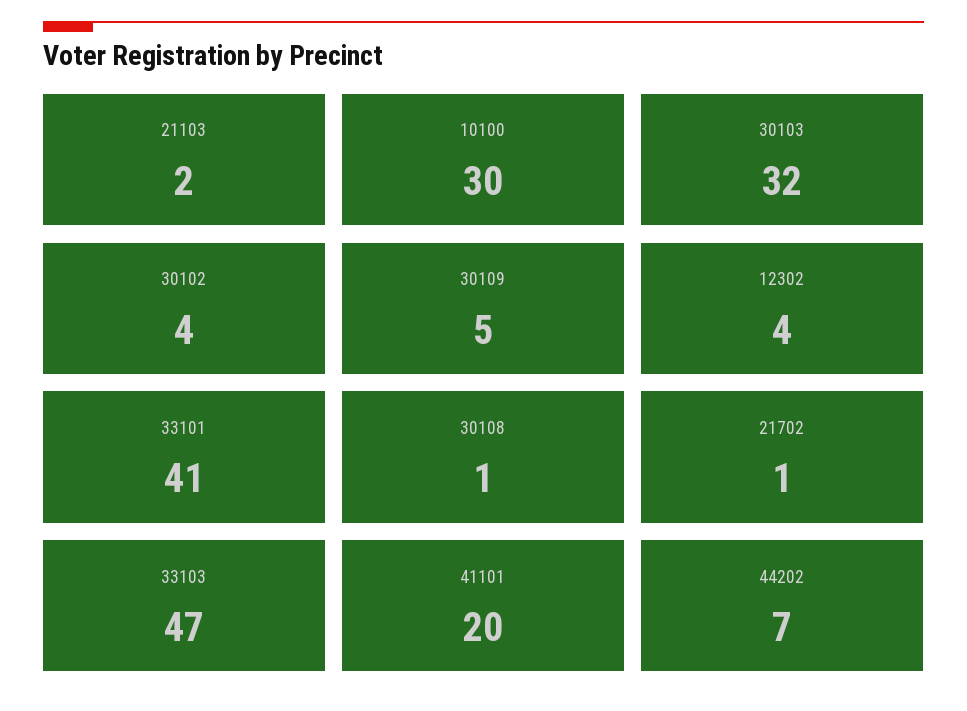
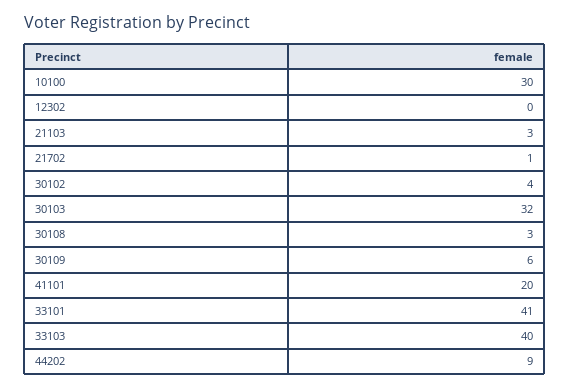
21103: 2 -> 3
30109: 5 -> 6
12302: 4 -> 0
30108: 1 -> 3
33103: 47 -> 40
44202: 7 -> 9

